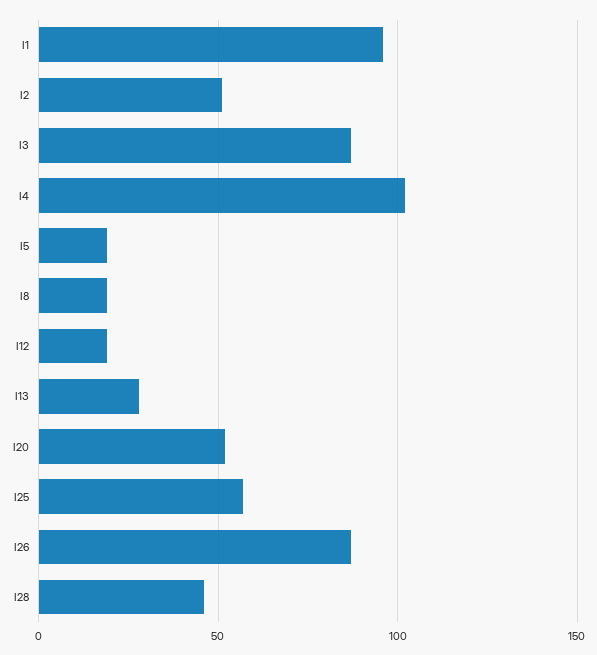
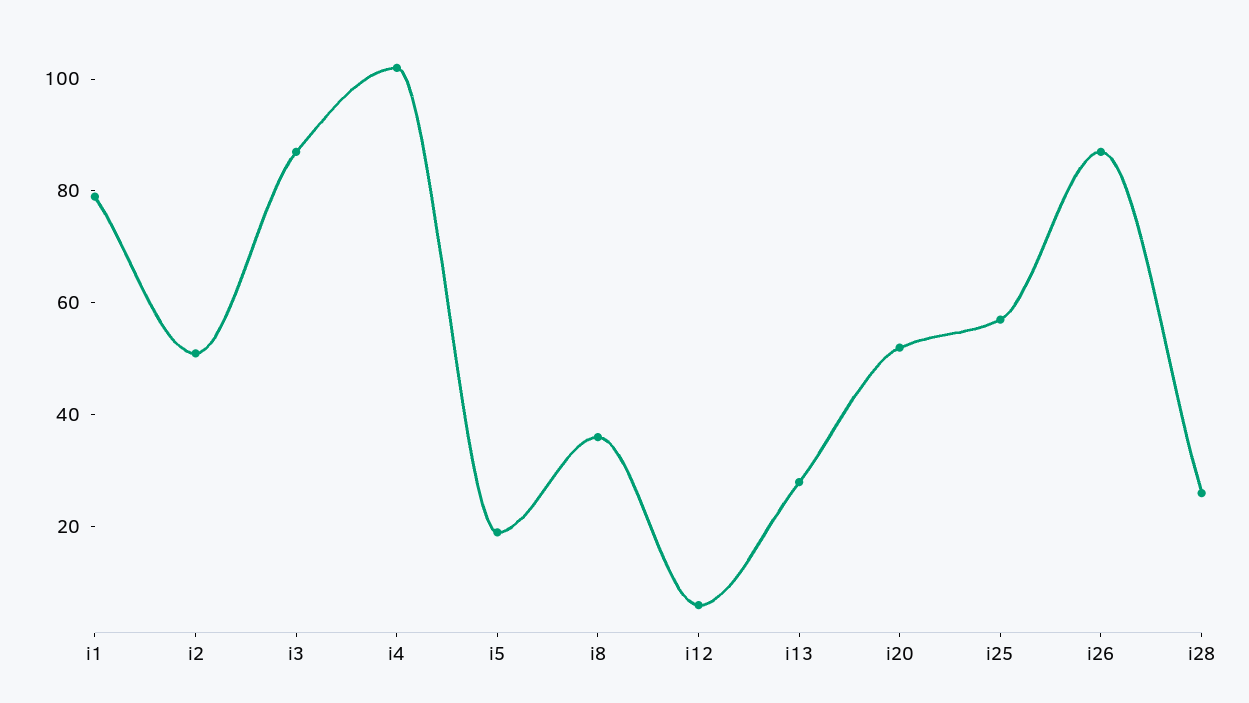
I1: 95 -> 80
I8: 20 -> 35
I12: 20 -> 5
I28: 45 -> 25

